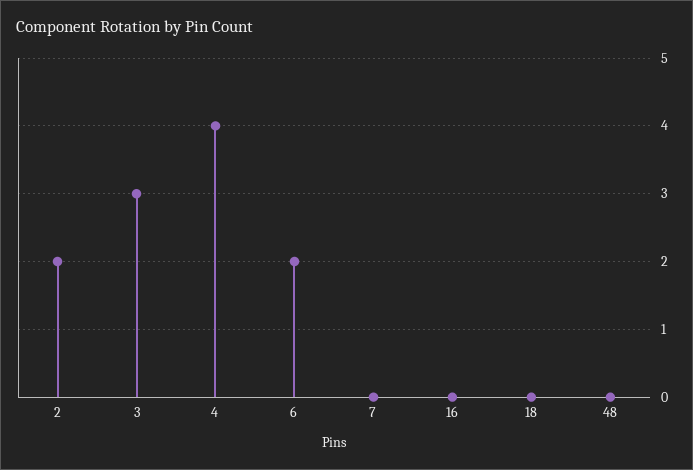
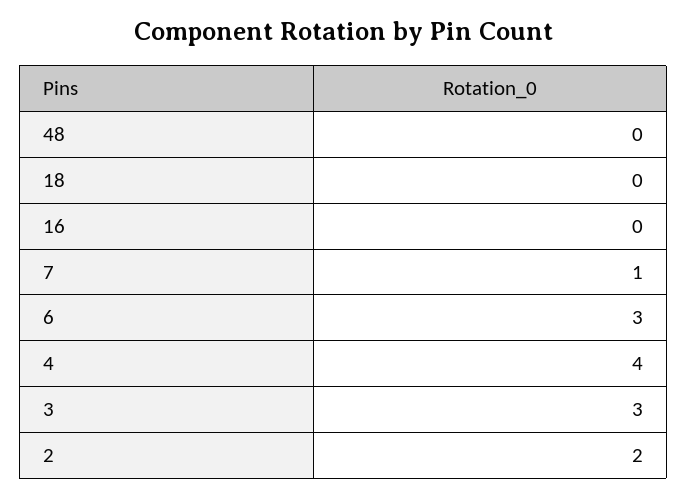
6: 2 -> 3
7: 0 -> 1

